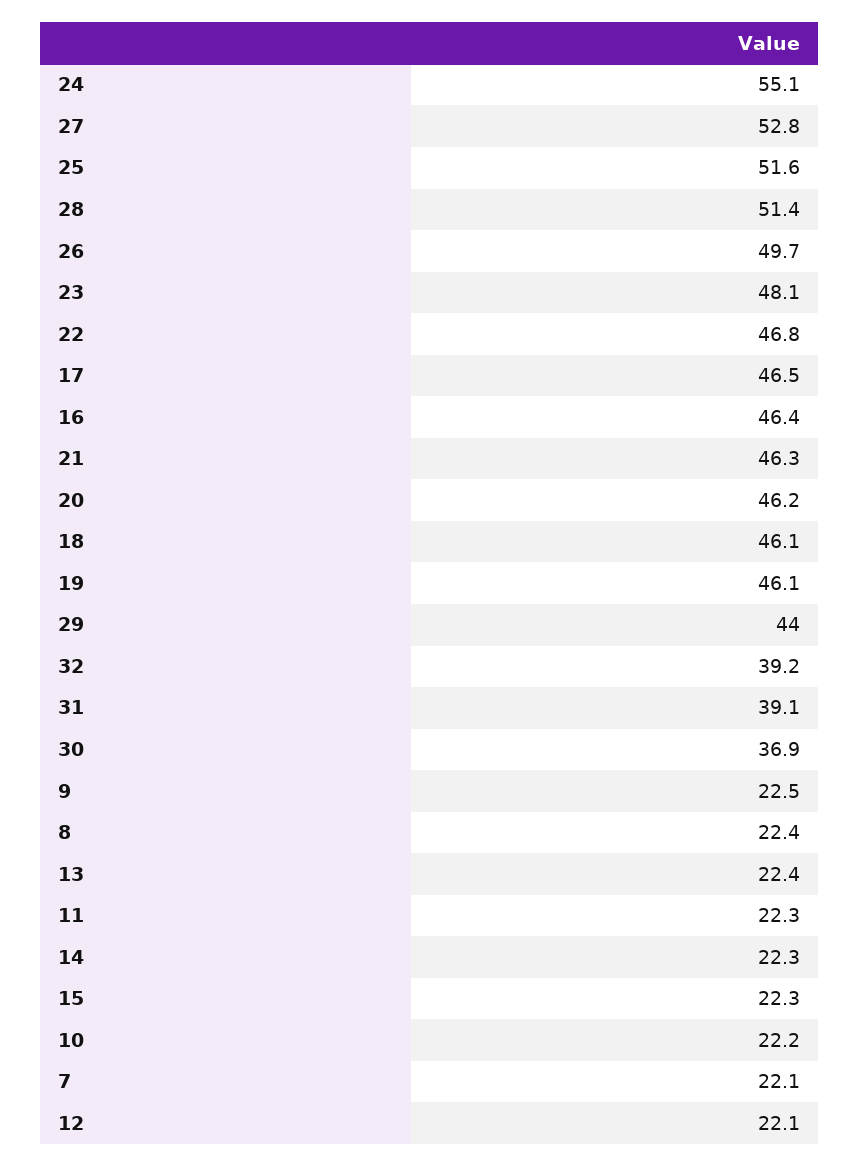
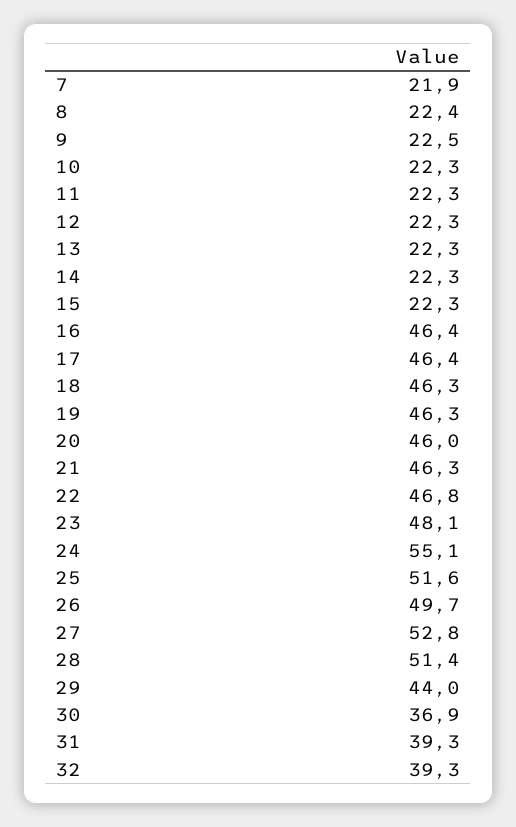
17: 46.5 -> 46.4
20: 46.2 -> 46
18: 46.1 -> 46.3
19: 46.1 -> 46.3
32: 39.2 -> 39.3
31: 39.1 -> 39.3
13: 22.4 -> 22.3
10: 22.2 -> 22.3
7: 22.1 -> 21.9
12: 22.1 -> 22.3

